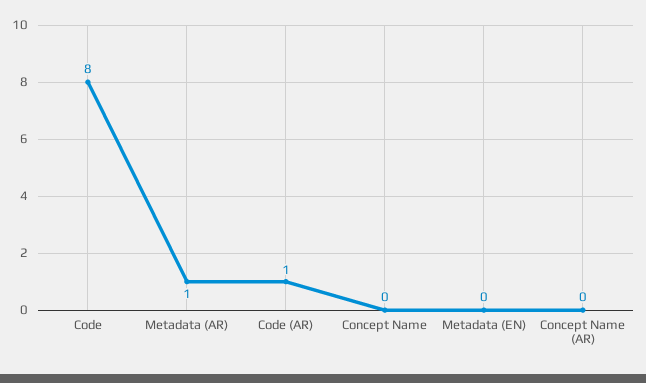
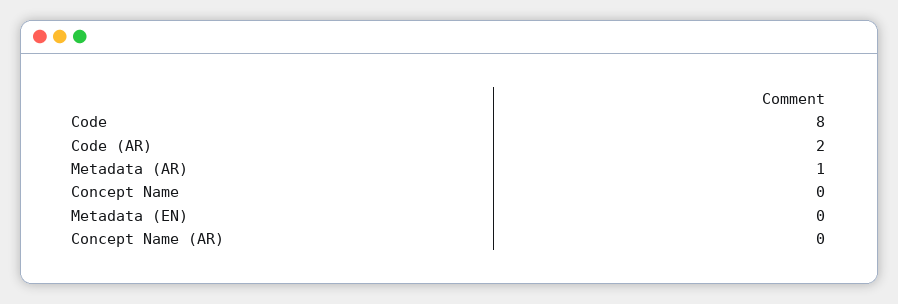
Code (AR): 1 -> 2

